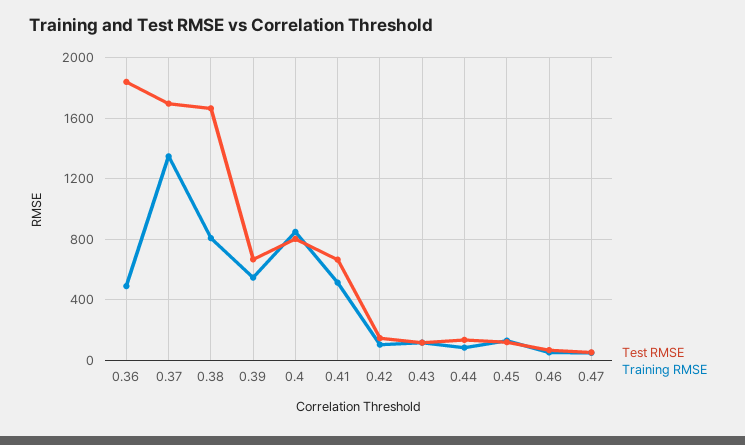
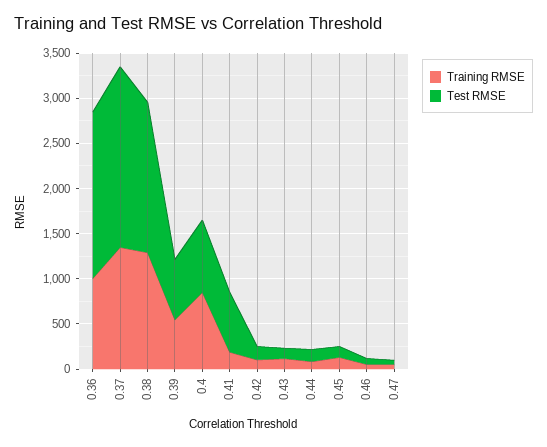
Training RMSE, 0.36: 500 -> 1000
Test RMSE, 0.37: 1700 -> 2000
Training RMSE, 0.38: 800 -> 1300
Training RMSE, 0.41: 500 -> 200

